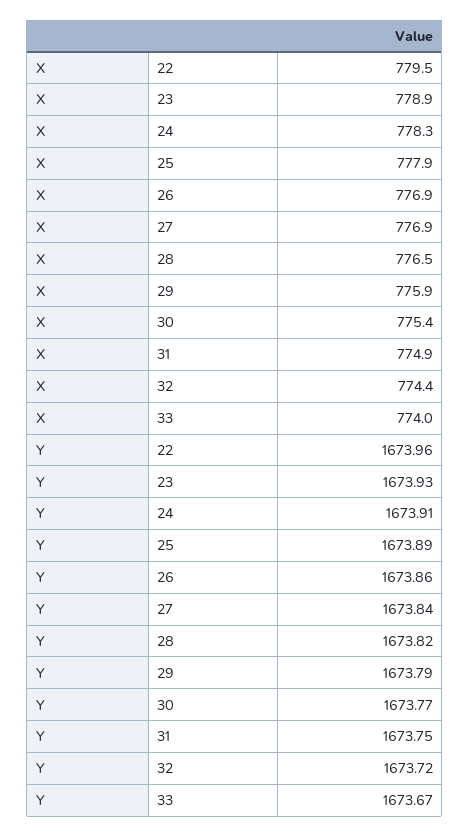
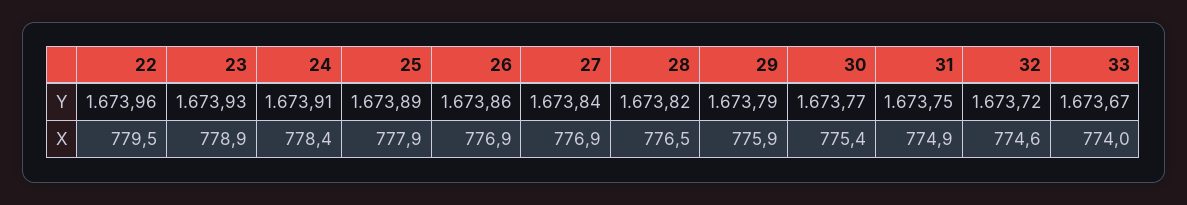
X, 24: 778.3 -> 778.4
X, 32: 774.4 -> 774.6

